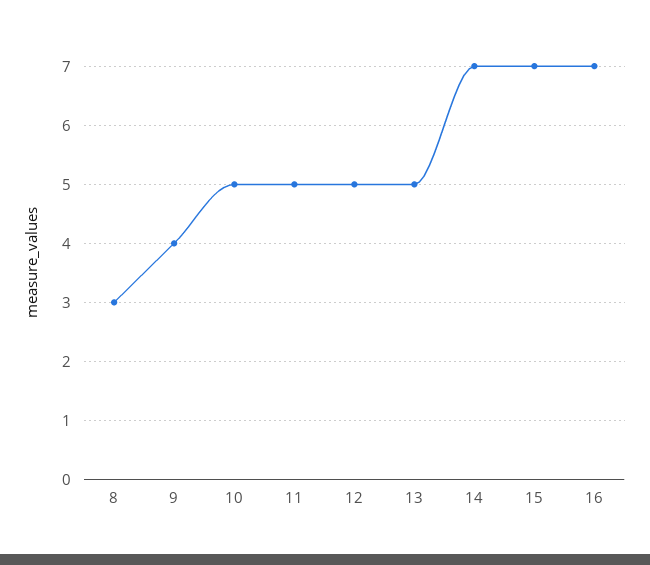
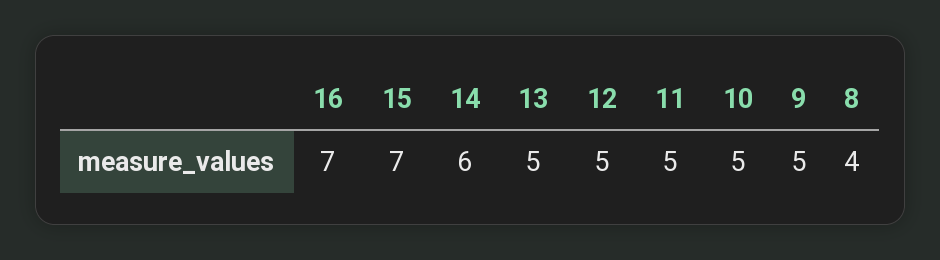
8: 3 -> 4
9: 4 -> 5
14: 7 -> 6

